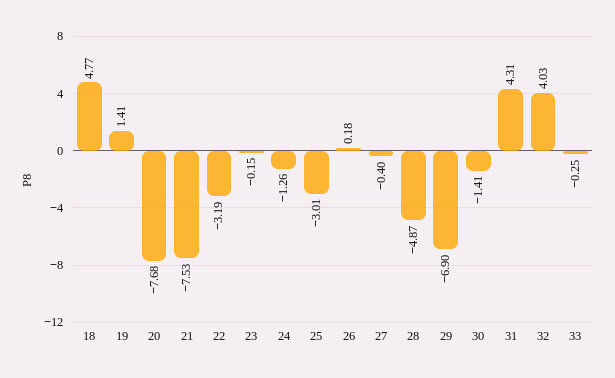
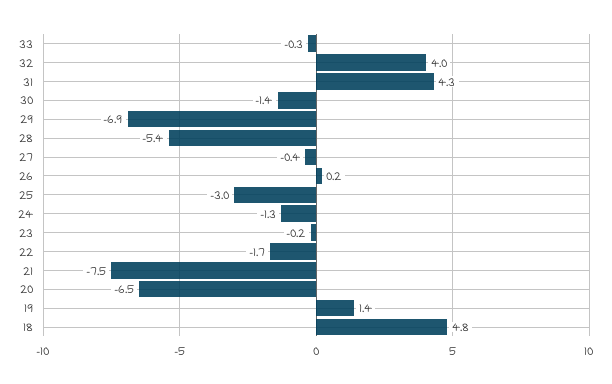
20: -7.68 -> -6.5
22: -3.19 -> -1.7
28: -4.87 -> -5.4

